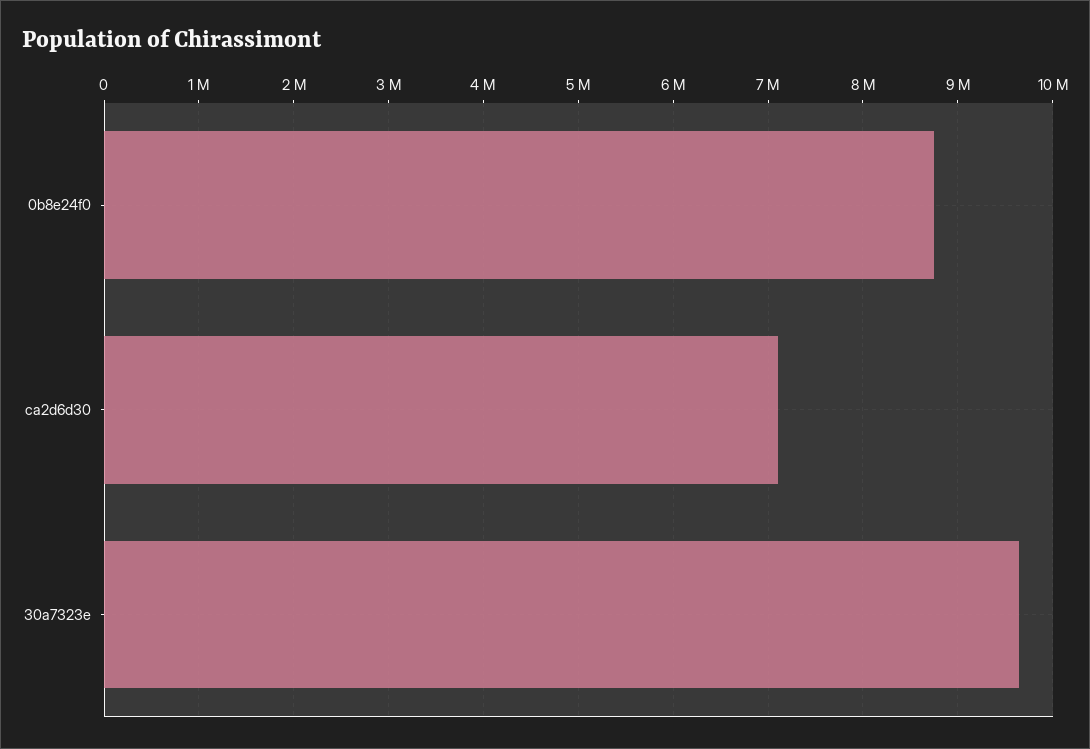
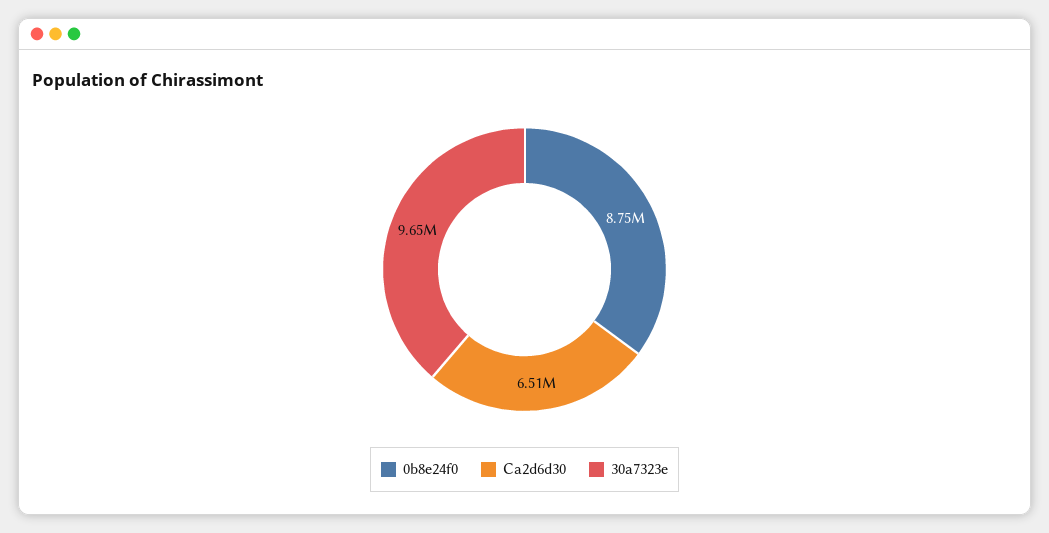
ca2d6d30: 7100000 -> 6510000

